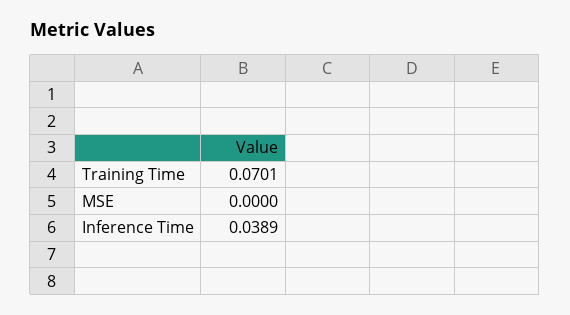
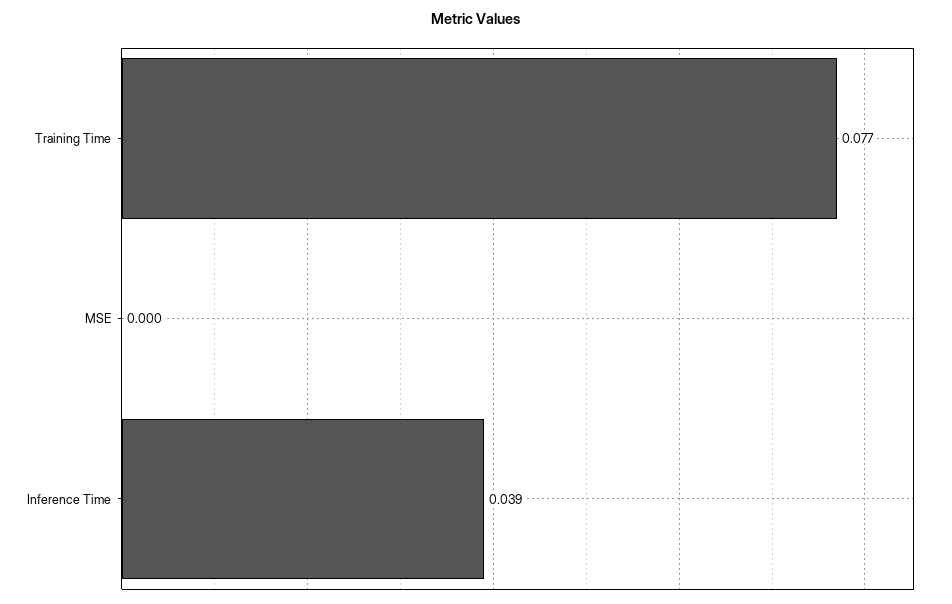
Training Time: 0.0701 -> 0.077

